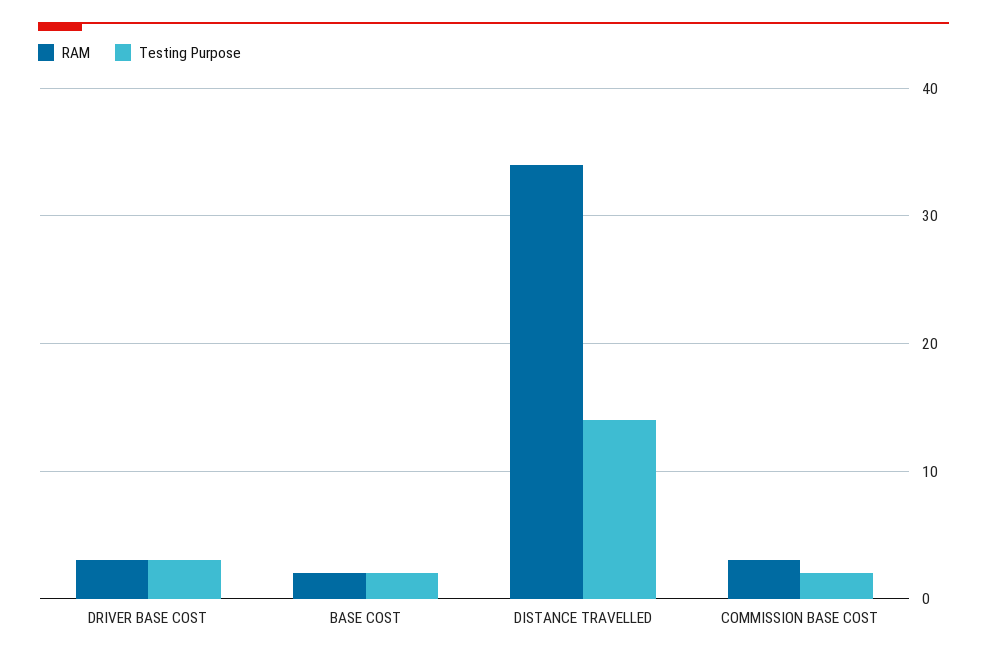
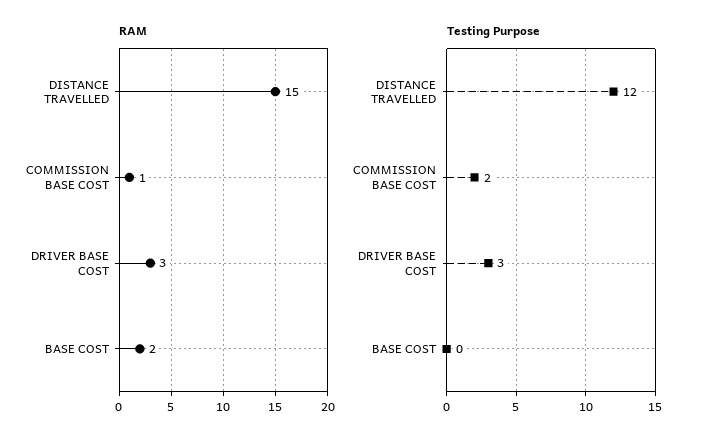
Testing Purpose, BASE COST: 2 -> 0
RAM, DISTANCE TRAVELLED: 34 -> 15
Testing Purpose, DISTANCE TRAVELLED: 14 -> 12
RAM, COMMISSION BASE COST: 3 -> 1

